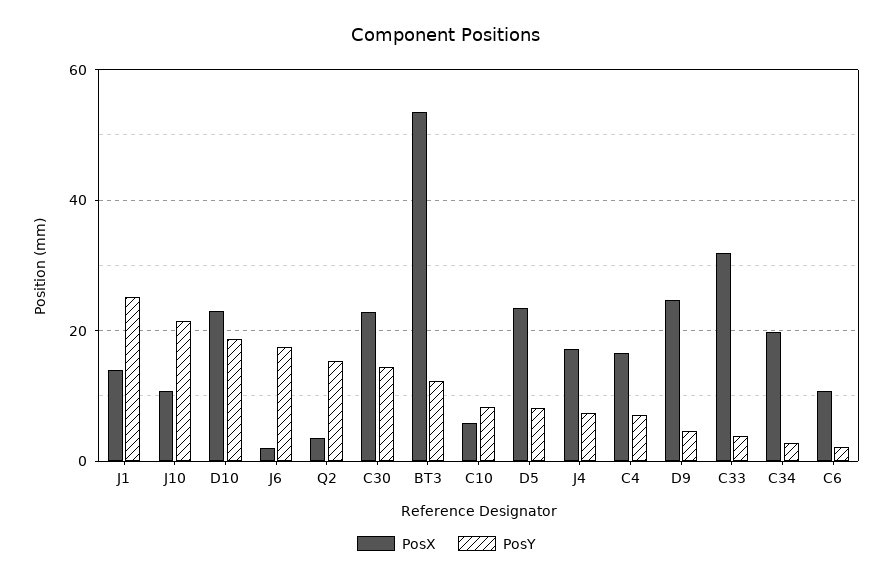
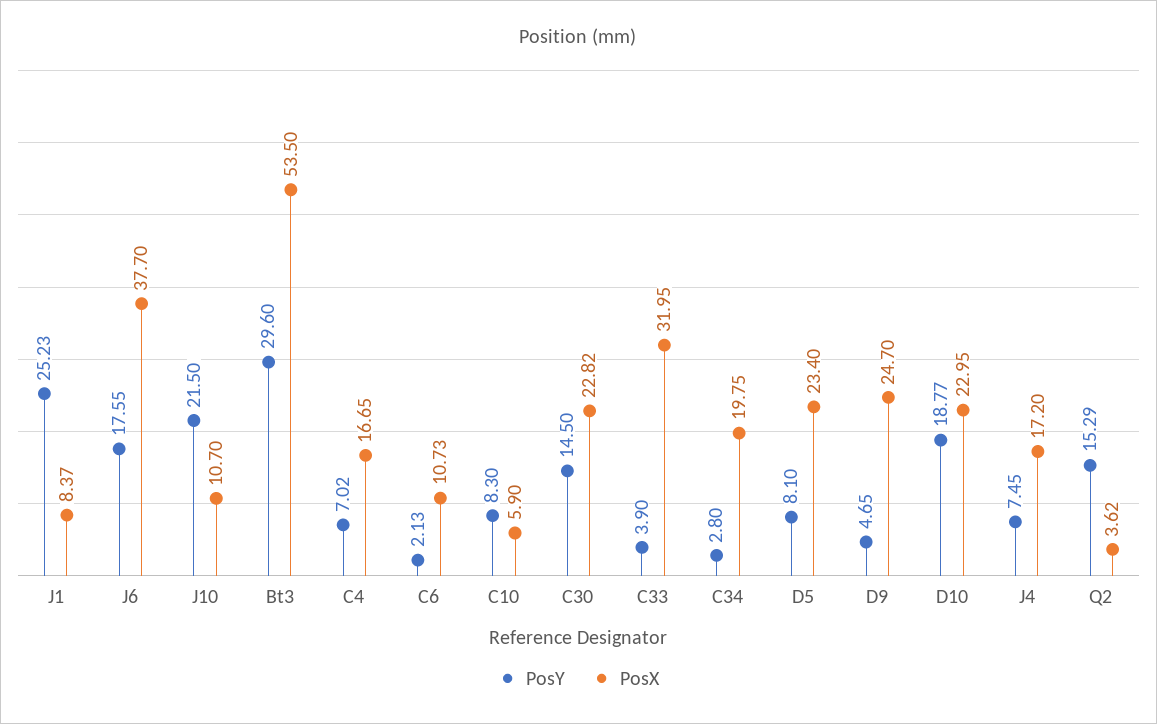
PosX, J1: 14 -> 8.37
PosX, J6: 2 -> 37.7
PosY, BT3: 12 -> 29.6

